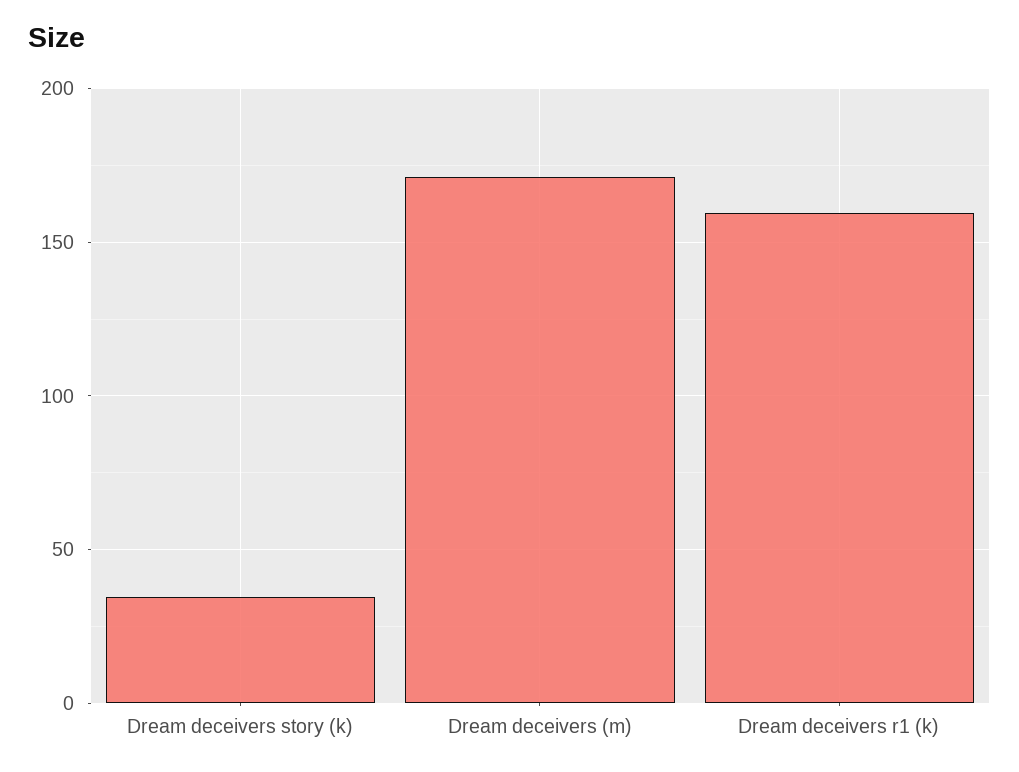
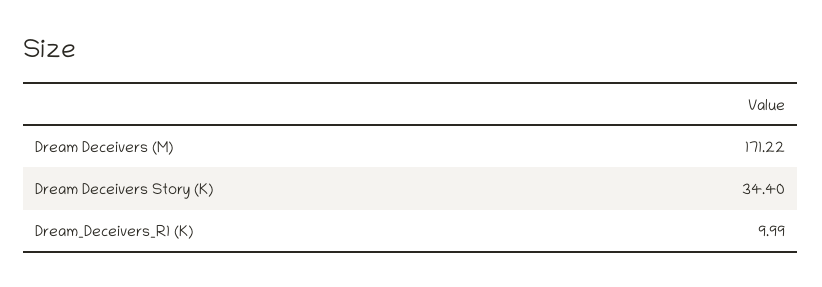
Dream deceivers r1 (k): 160 -> 9.99

